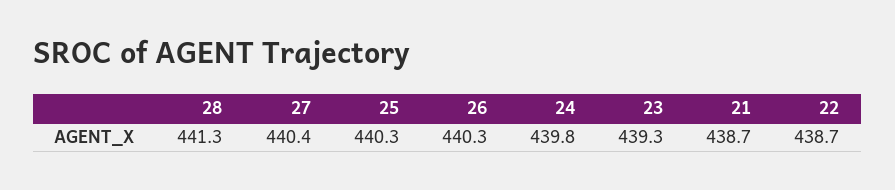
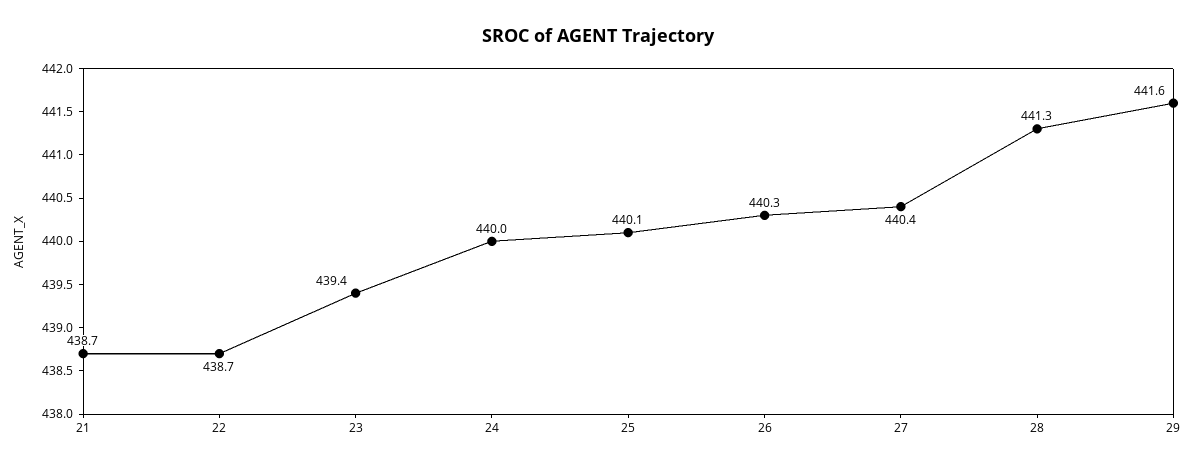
25: 440.3 -> 440.1
24: 439.8 -> 440
23: 439.3 -> 439.4
29: none -> 441.6

